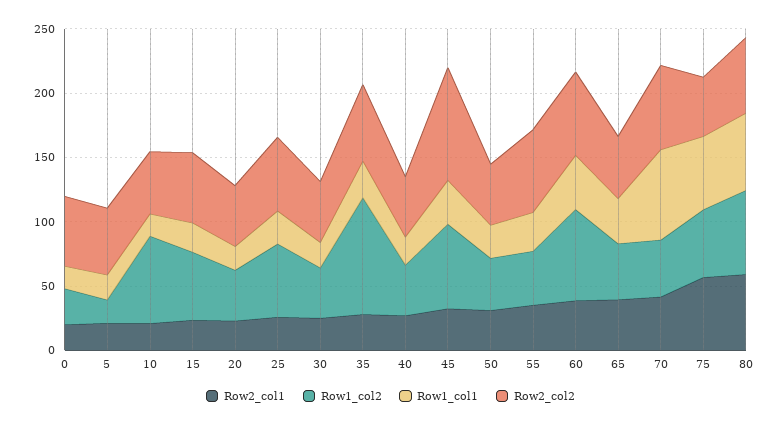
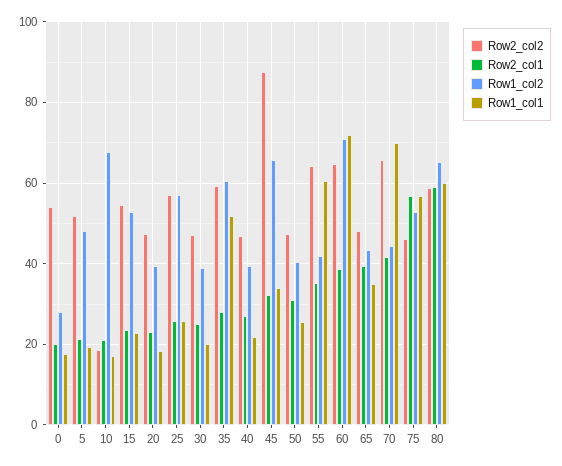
Row1_col2, 5: 20 -> 48
Row2_col2, 10: 50 -> 18
Row1_col2, 35: 90 -> 60
Row1_col1, 35: 30 -> 52
Row1_col1, 55: 30 -> 60
Row1_col1, 60: 40 -> 72

